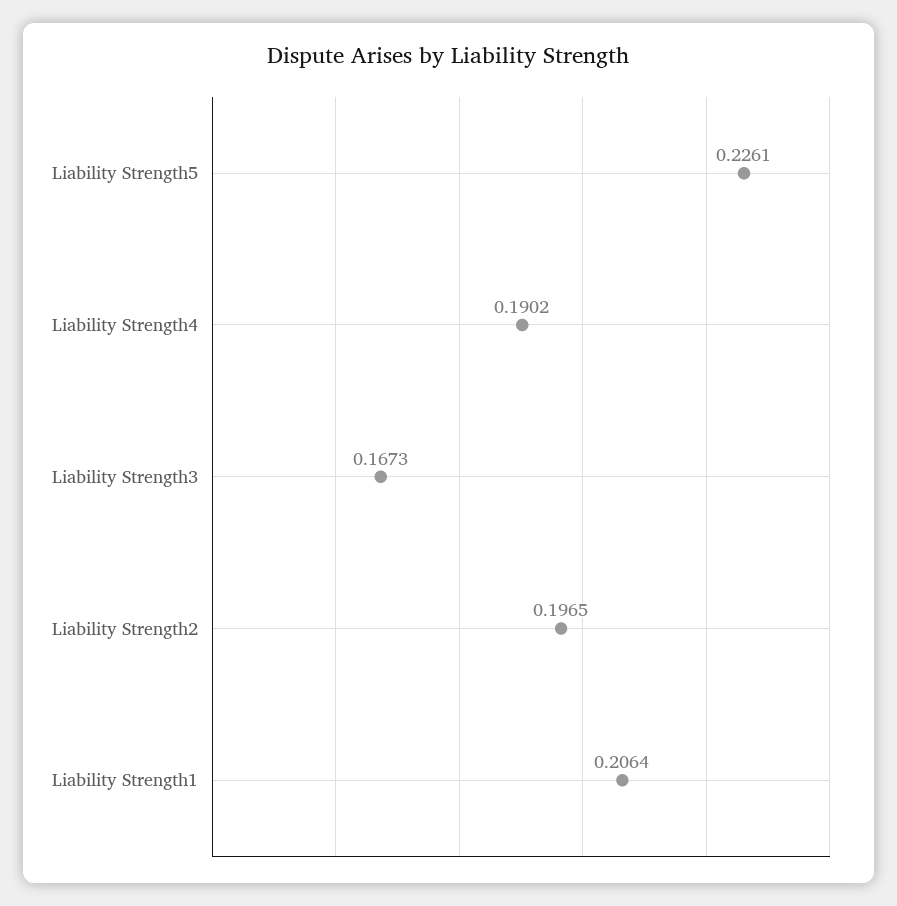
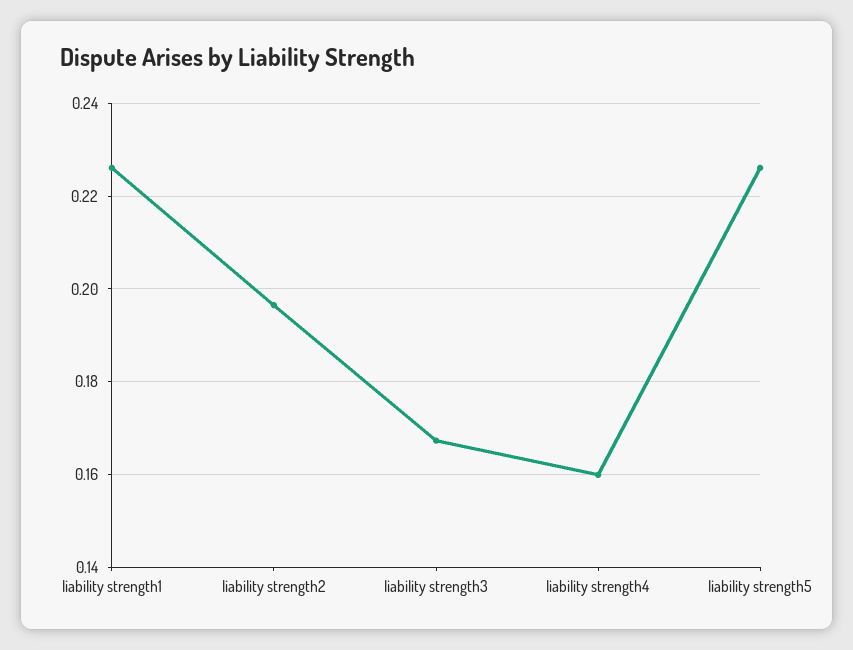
Liability Strength4: 0.1902 -> 0.16
Liability Strength1: 0.2064 -> 0.226

